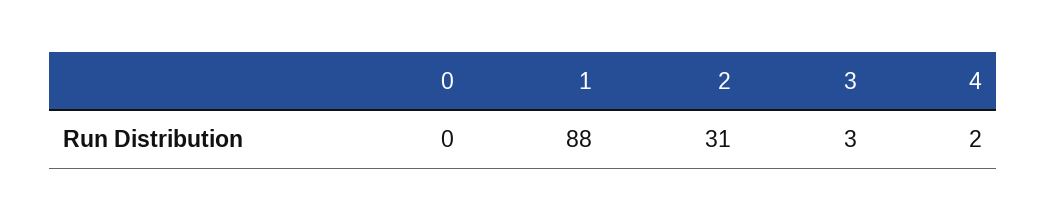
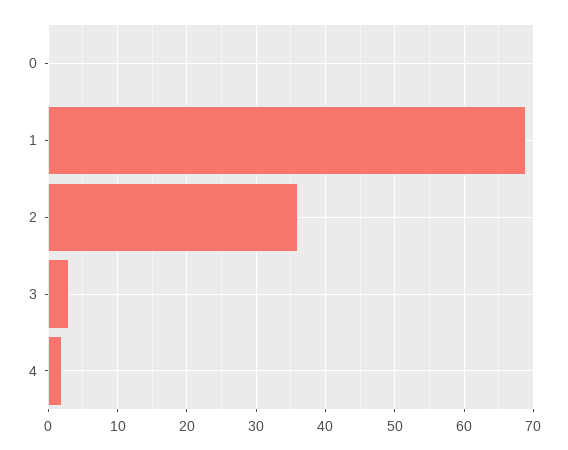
1: 88 -> 69
2: 31 -> 36

